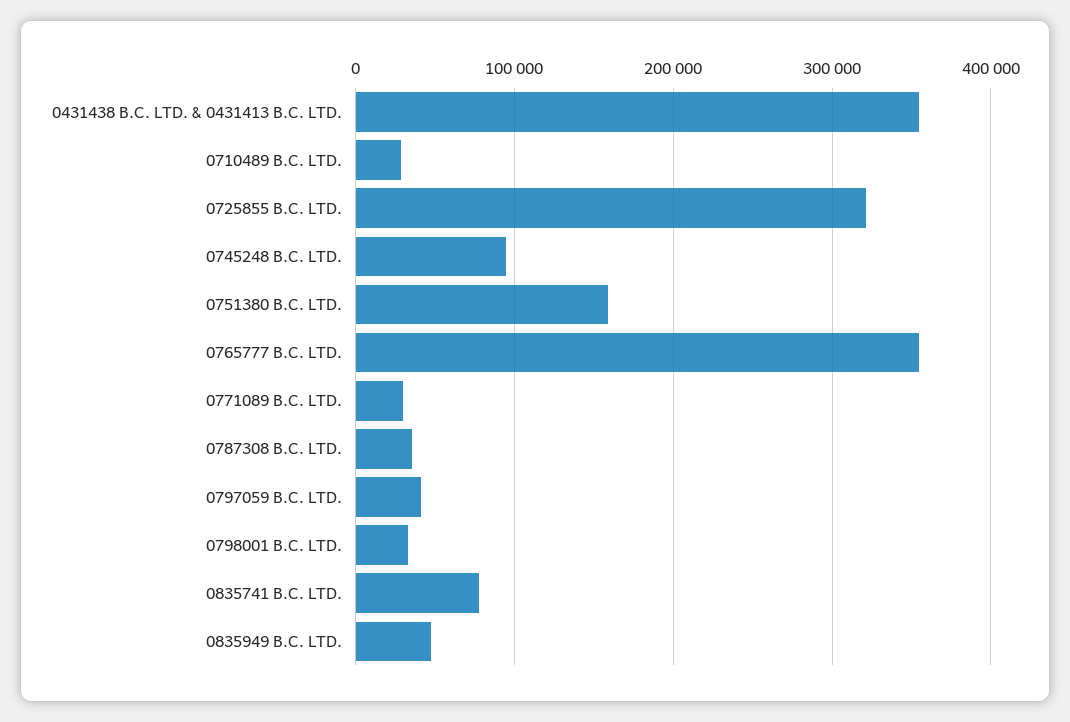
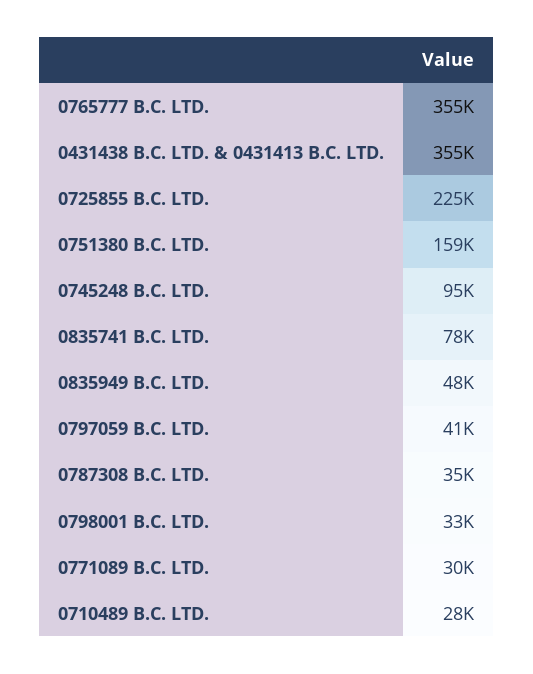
0725855 B.C. LTD.: 320000 -> 225000

